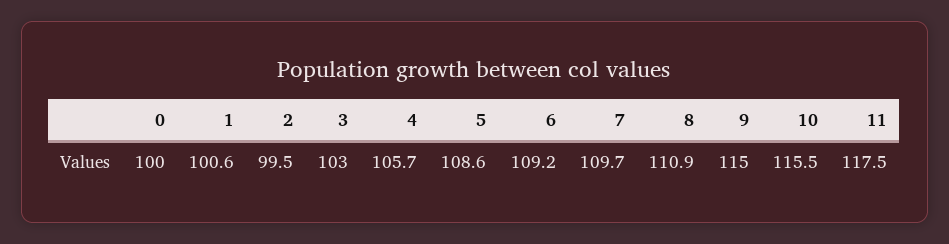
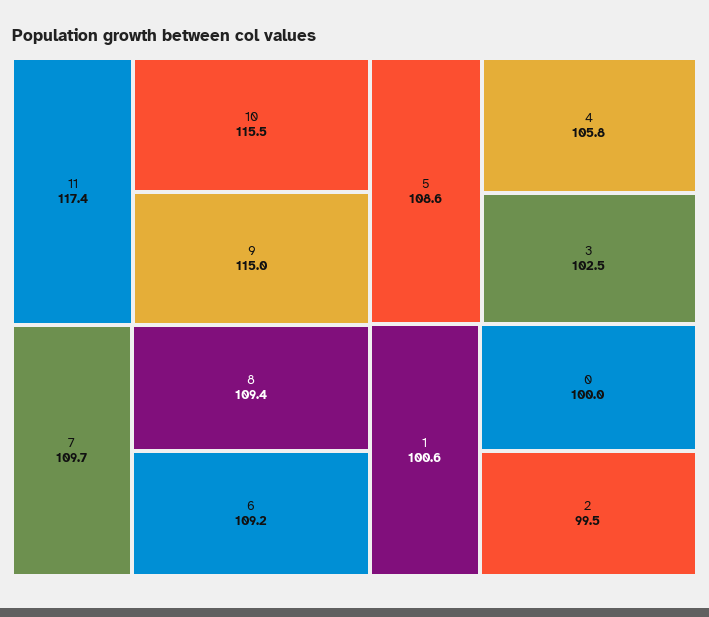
3: 103 -> 102.5
4: 105.7 -> 105.8
8: 110.9 -> 109.4
11: 117.5 -> 117.4

